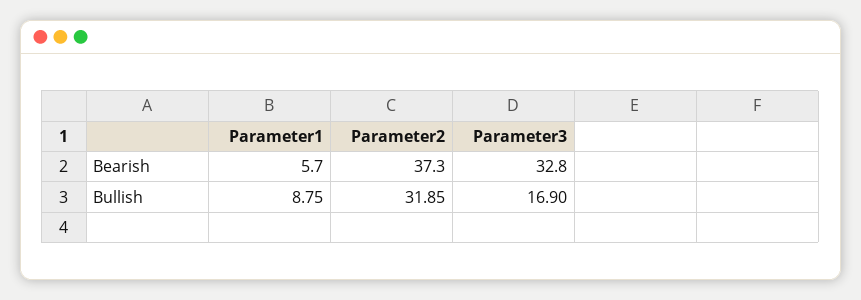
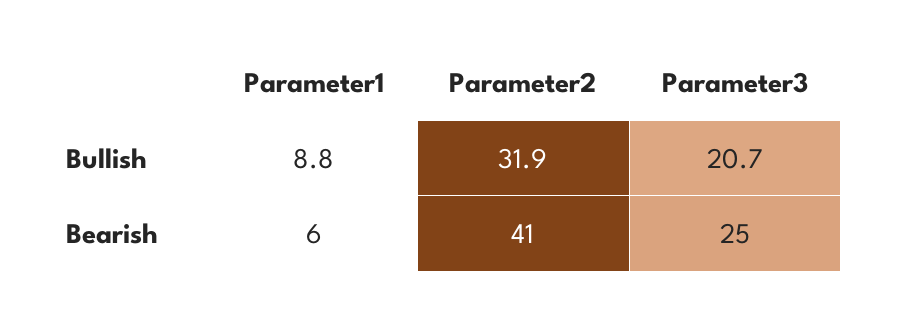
Parameter2, Bearish: 37.3 -> 41
Parameter3, Bearish: 32.8 -> 25
Parameter3, Bullish: 16.9 -> 20.7

